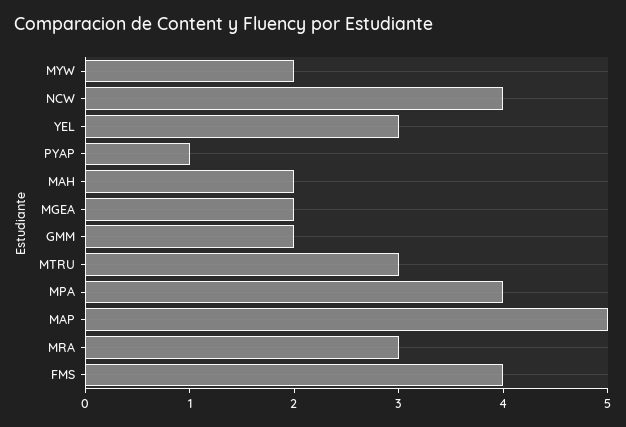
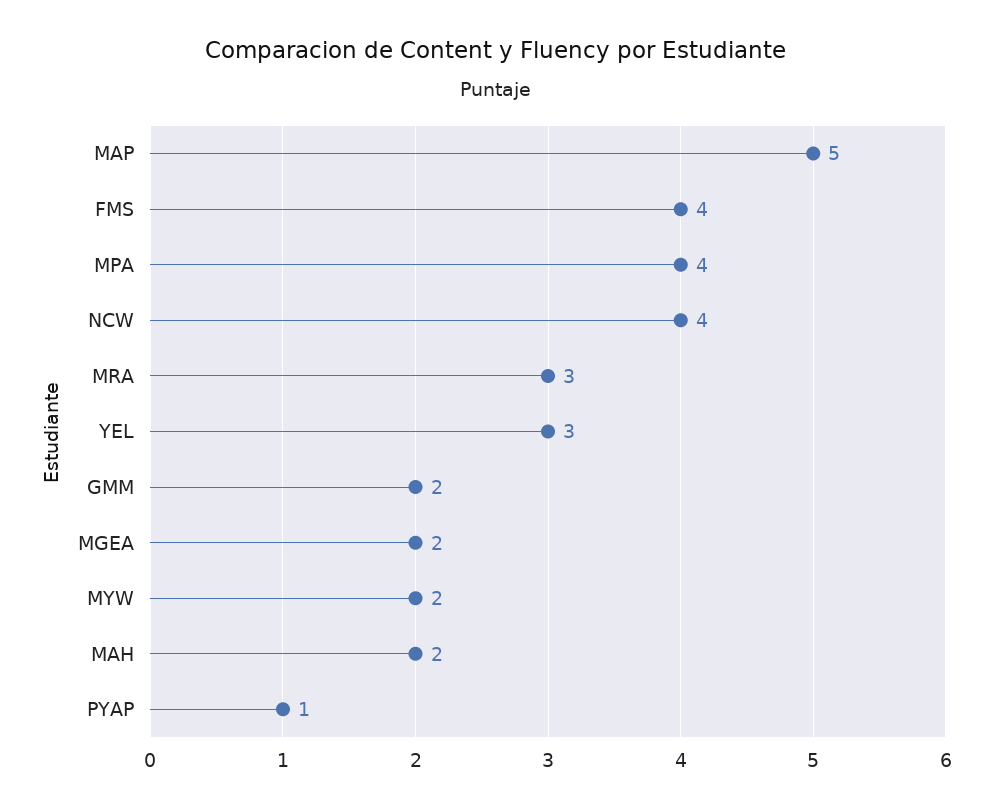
MTRU: 3 -> none

